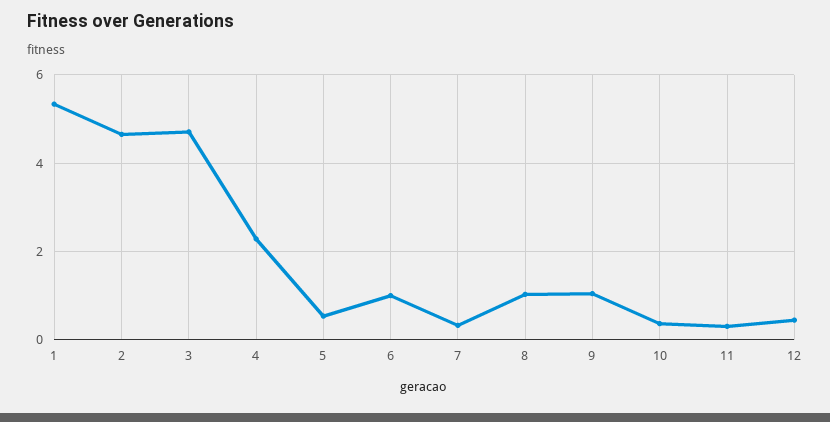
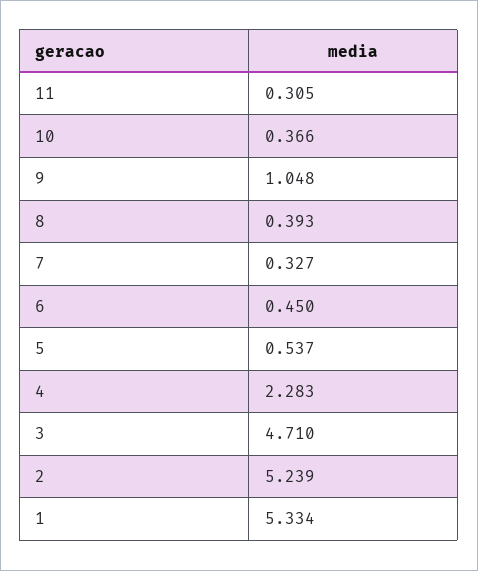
2: 4.6 -> 5.239
6: 1 -> 0.45
8: 1 -> 0.393
12: 0.4 -> none

